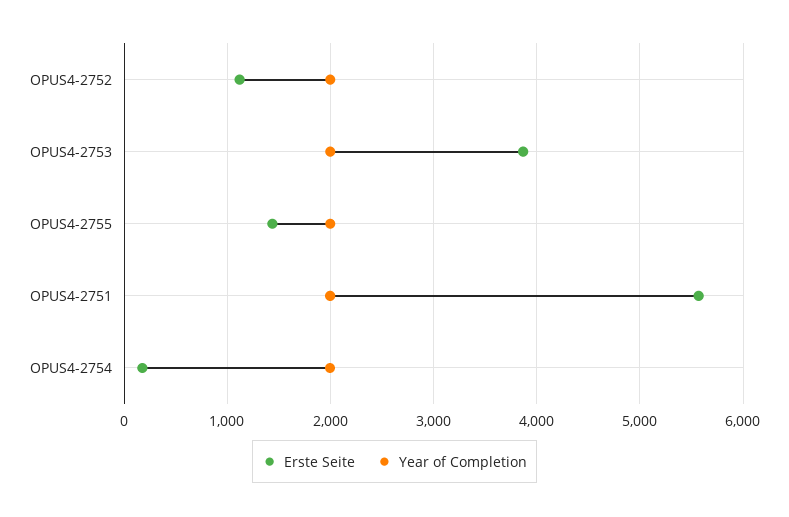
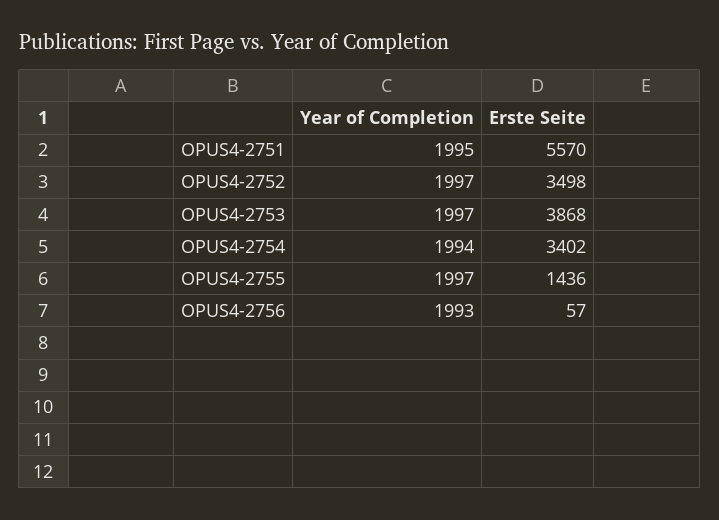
Erste Seite, OPUS4-2752: 1100 -> 3498
Erste Seite, OPUS4-2754: 200 -> 3402
Year of Completion, OPUS4-2756: none -> 1993
Erste Seite, OPUS4-2756: none -> 57

